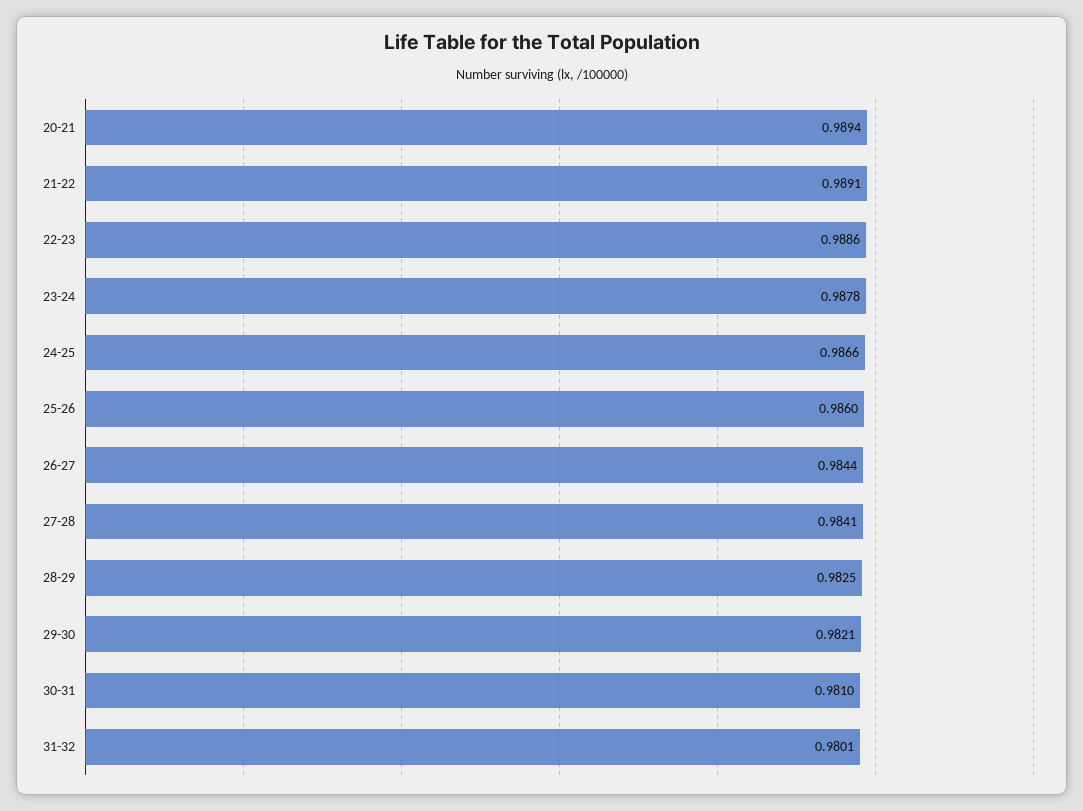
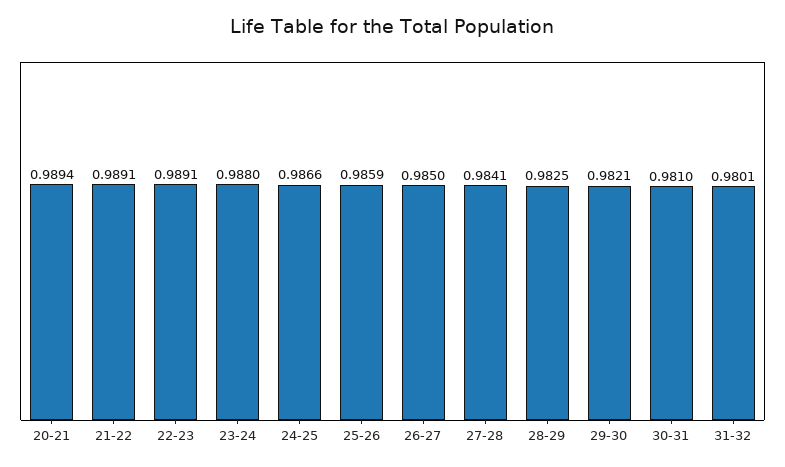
22-23: 0.9886 -> 0.9891
23-24: 0.9878 -> 0.988
25-26: 0.986 -> 0.9859
26-27: 0.9844 -> 0.985

